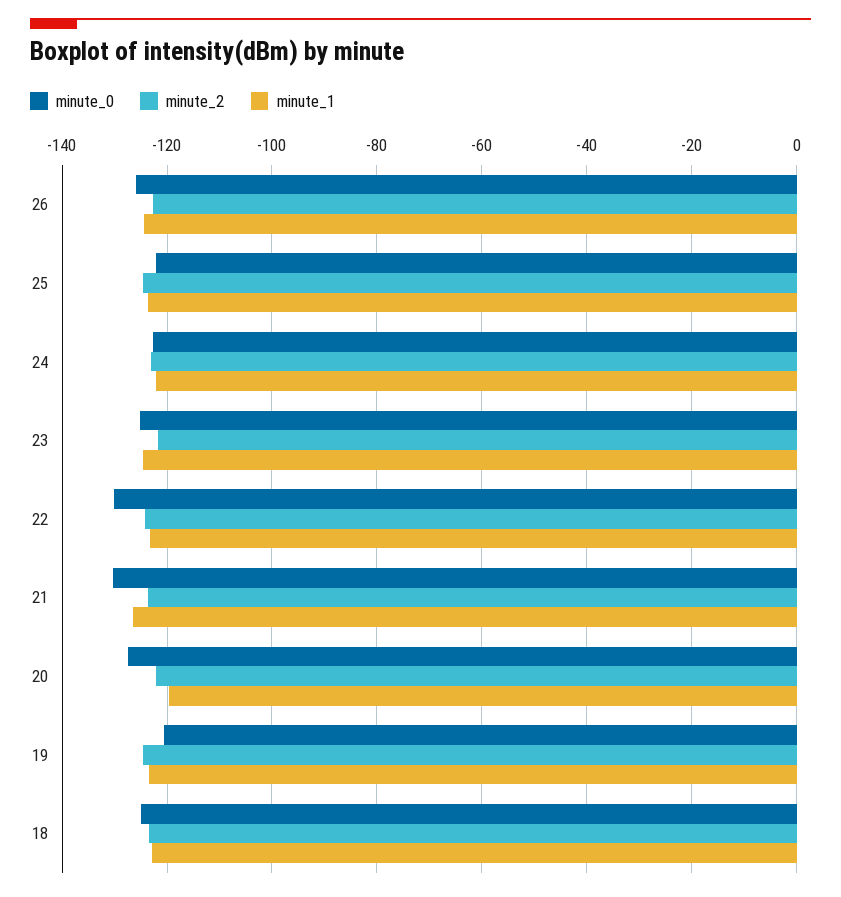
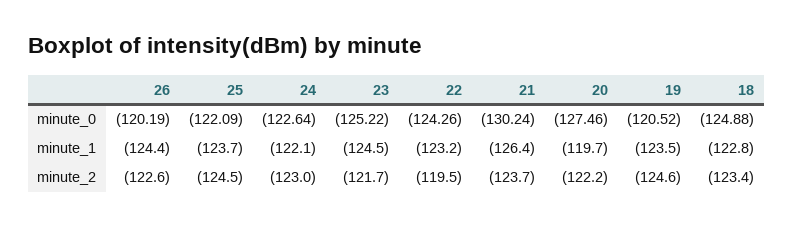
minute_0, 26: -126 -> -120.19
minute_0, 22: -130 -> -124.26
minute_2, 22: -124 -> -119.5

